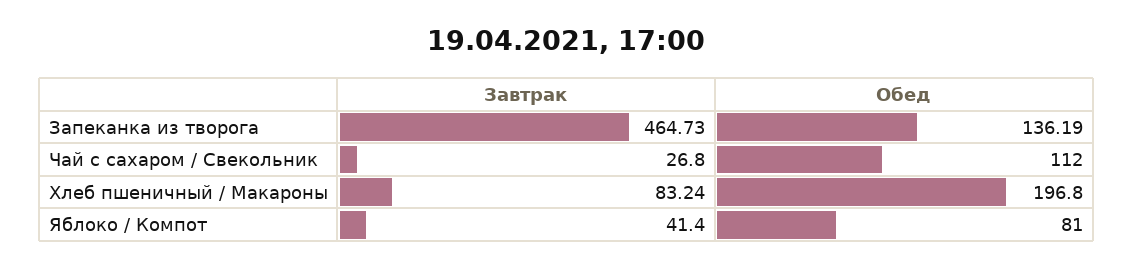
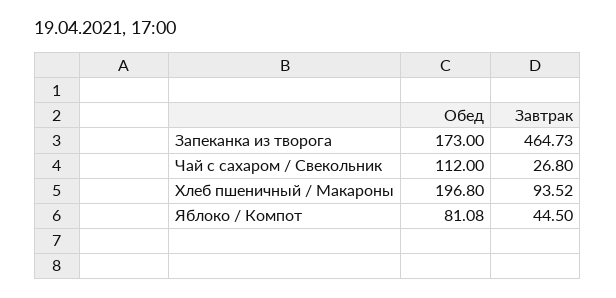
Обед, Запеканка из творога: 136.19 -> 173
Завтрак, Хлеб пшеничный / Макароны: 83.24 -> 93.52
Завтрак, Яблоко / Компот: 41.4 -> 44.5
Обед, Яблоко / Компот: 81 -> 81.08

